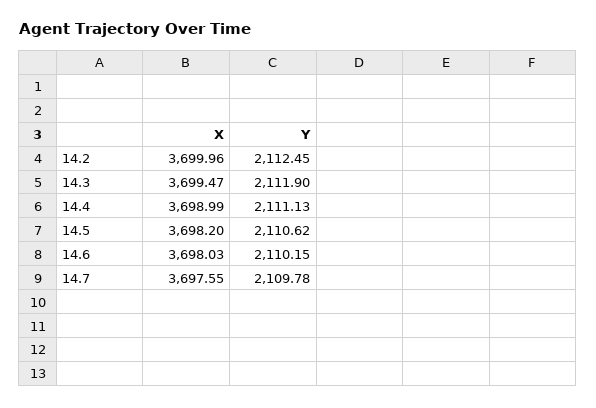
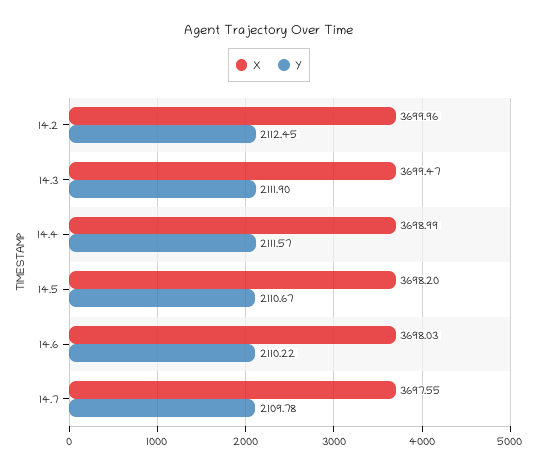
Y, 14.4: 2111.13 -> 2111.57
Y, 14.5: 2110.62 -> 2110.67
Y, 14.6: 2110.15 -> 2110.22

